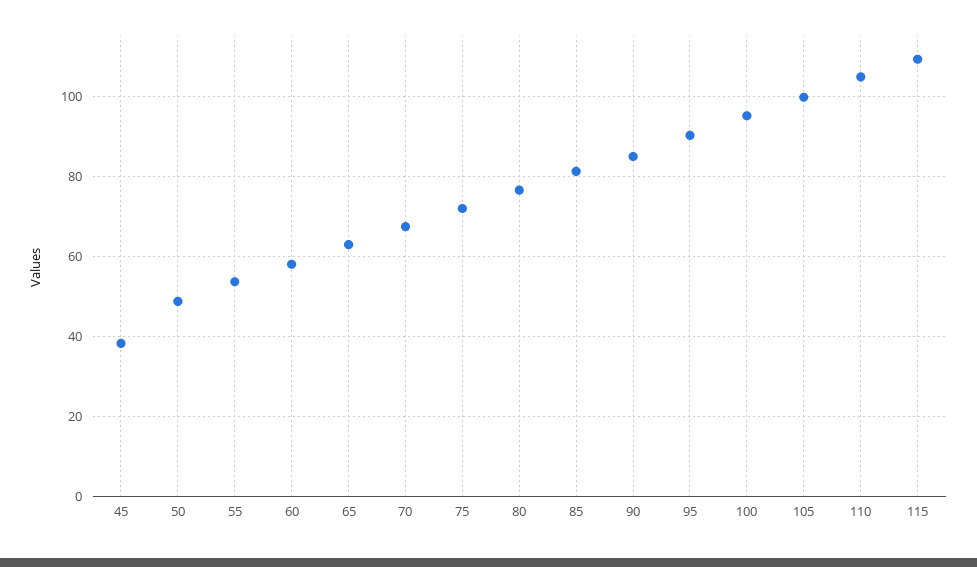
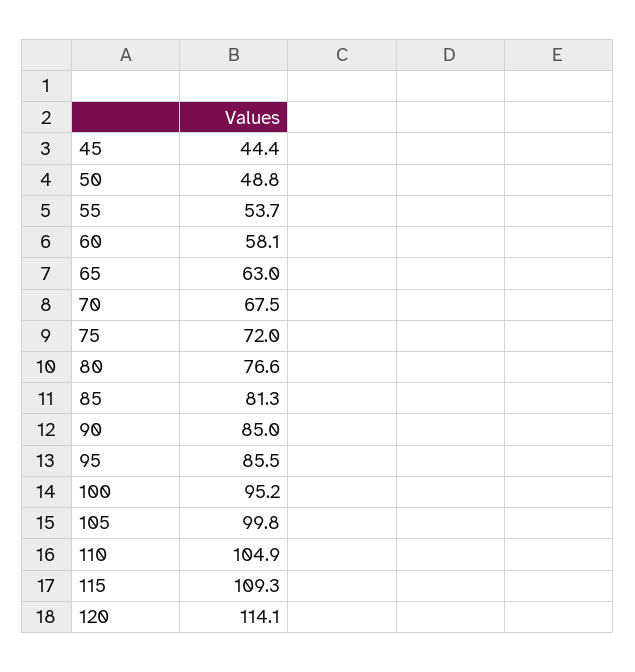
45: 38 -> 44.4
95: 90 -> 85.5
120: none -> 114.1

